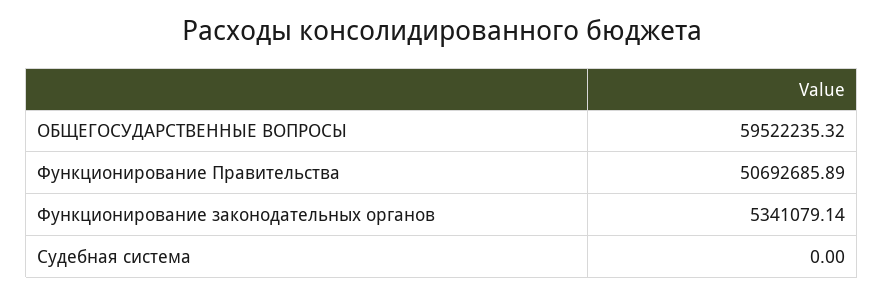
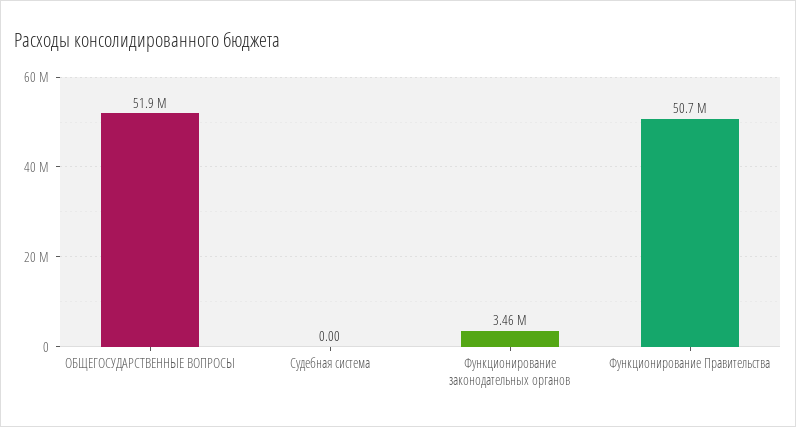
ОБЩЕГОСУДАРСТВЕННЫЕ ВОПРОСЫ: 59522235.32 -> 51900000
Функционирование законодательных органов: 5341079.14 -> 3460000

